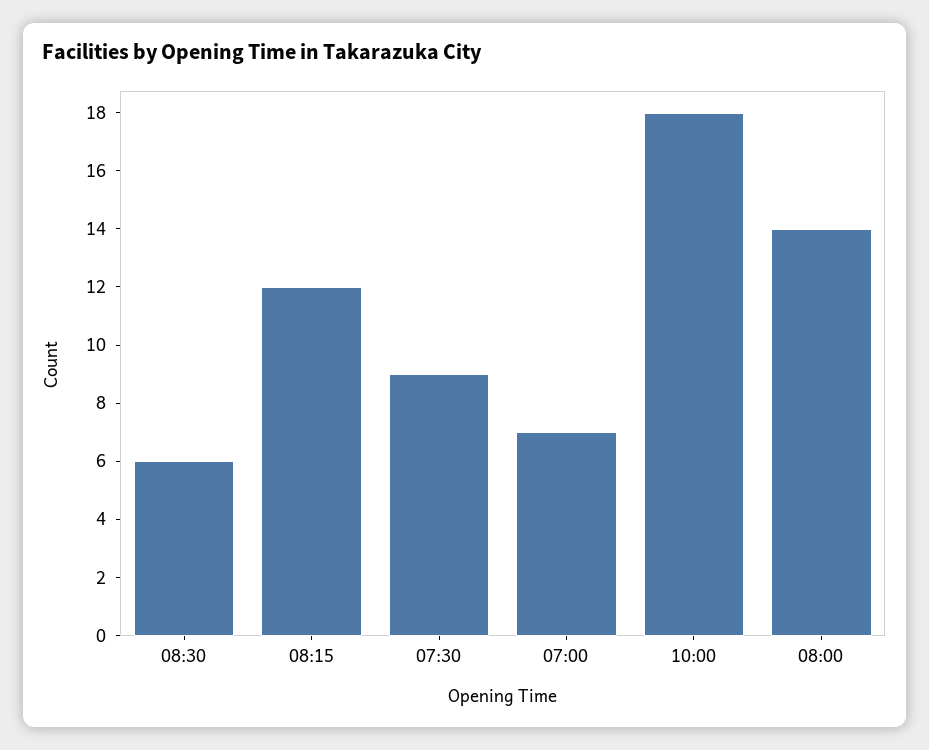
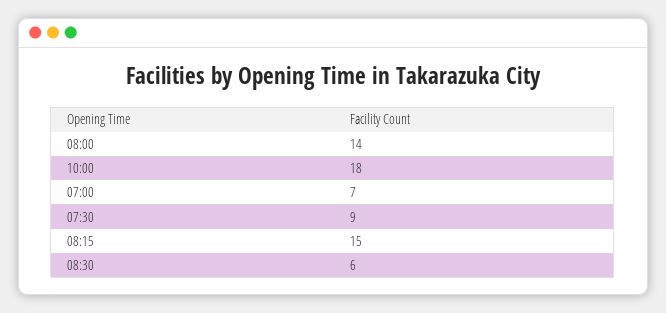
08:15: 12 -> 15

